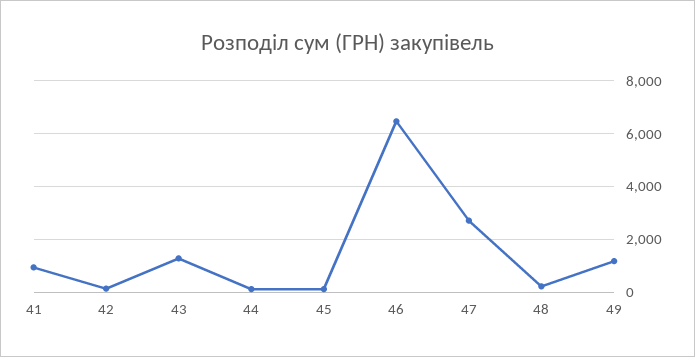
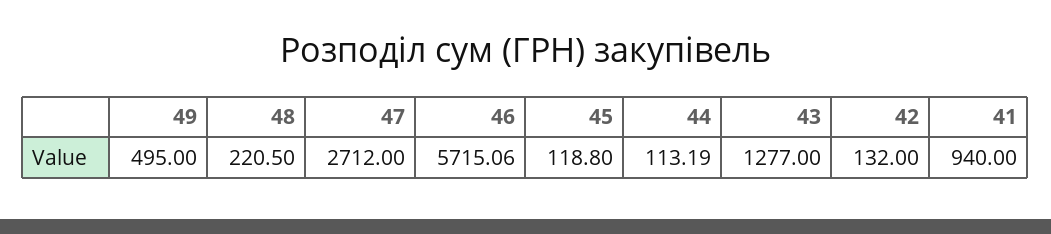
46: 6500 -> 5715.06
49: 1250 -> 495

